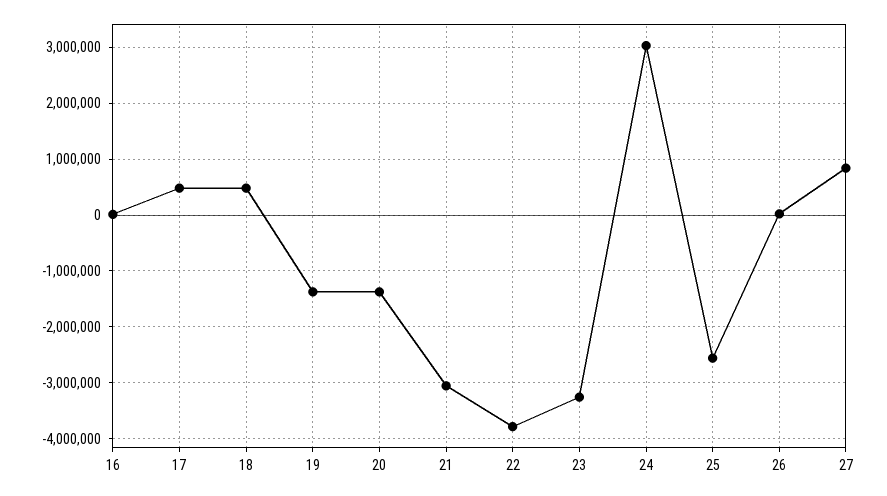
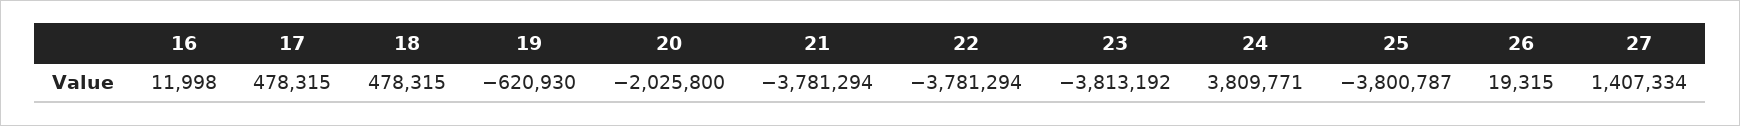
19: -1400000 -> -620930
20: -1400000 -> -2025800
21: -3000000 -> -3781294
23: -3200000 -> -3813192
24: 3000000 -> 3809771
25: -2600000 -> -3800787
27: 800000 -> 1407334

